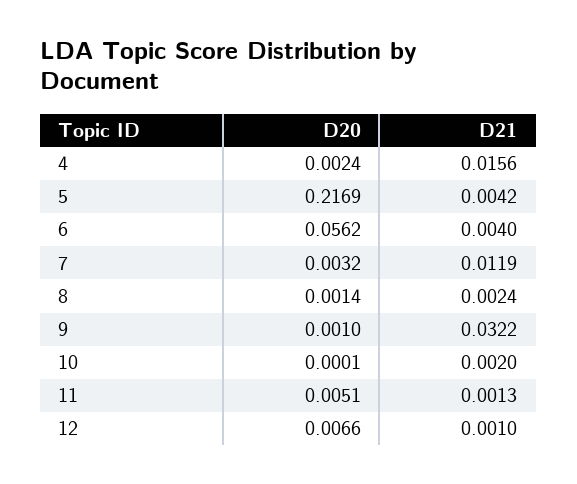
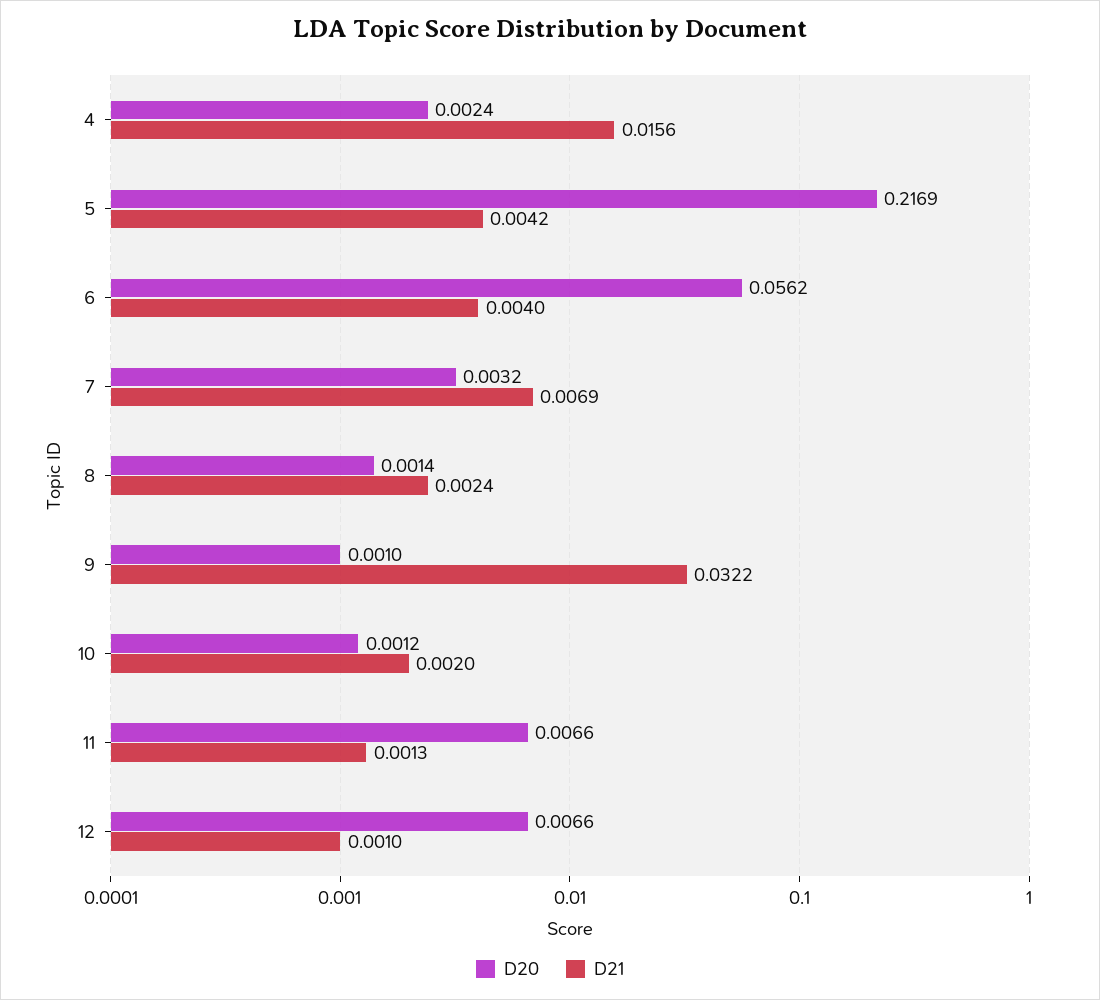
D21, 7: 0.0119 -> 0.0069
D20, 10: 0.0001 -> 0.0012
D20, 11: 0.0051 -> 0.0066

